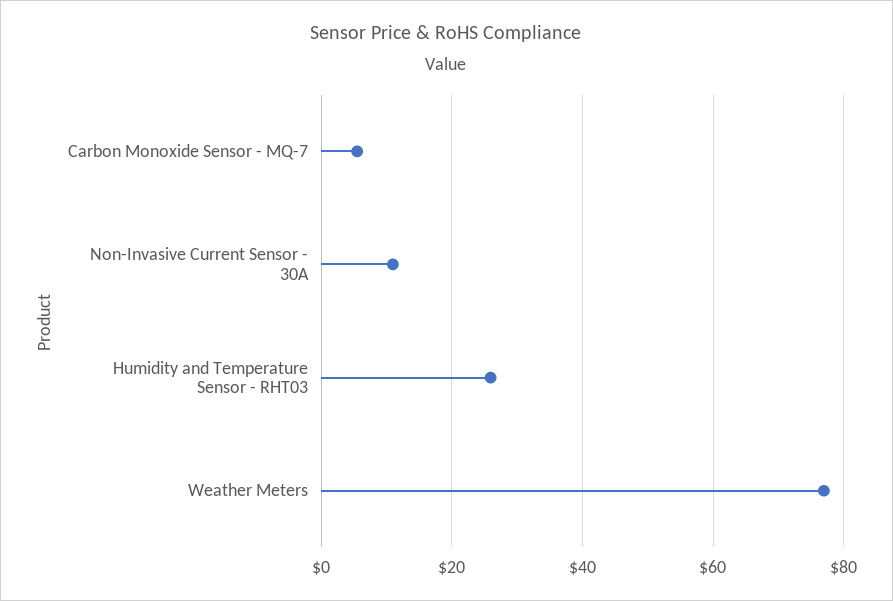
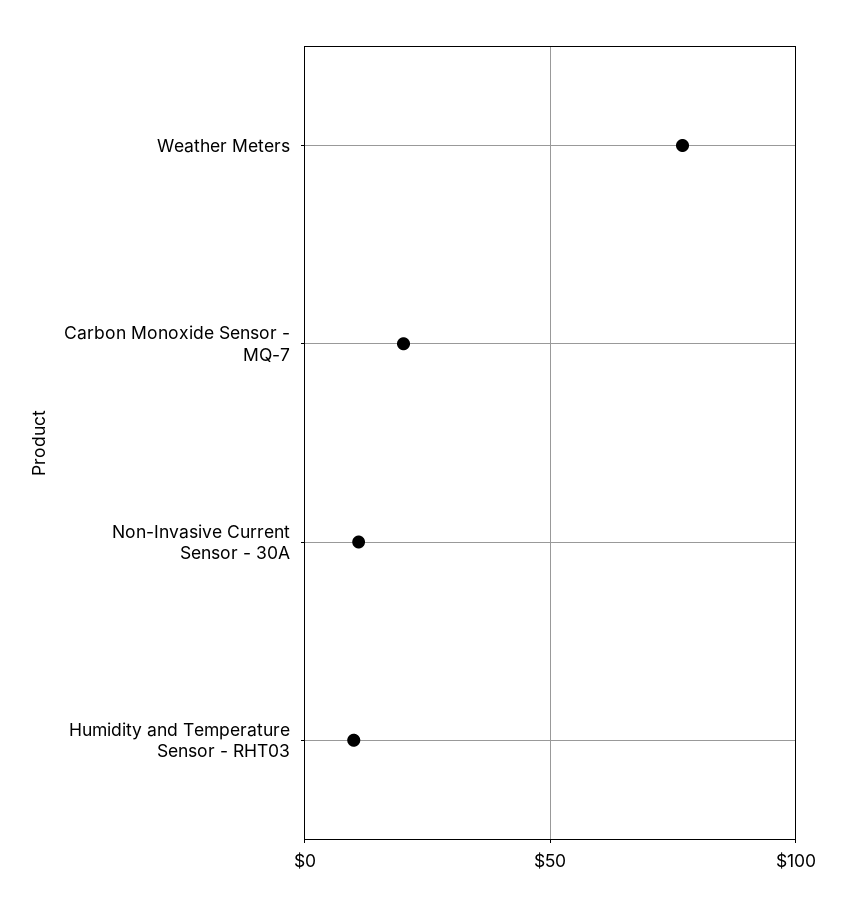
Carbon Monoxide Sensor - MQ-7: 6 -> 20
Humidity and Temperature Sensor - RHT03: 26 -> 10

